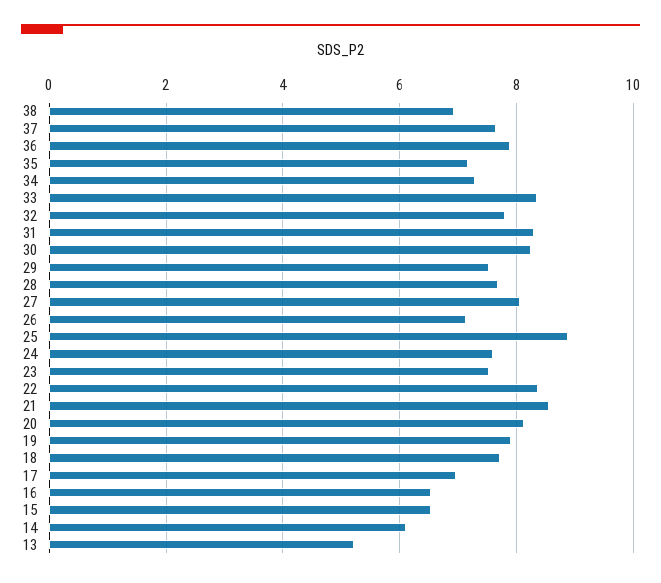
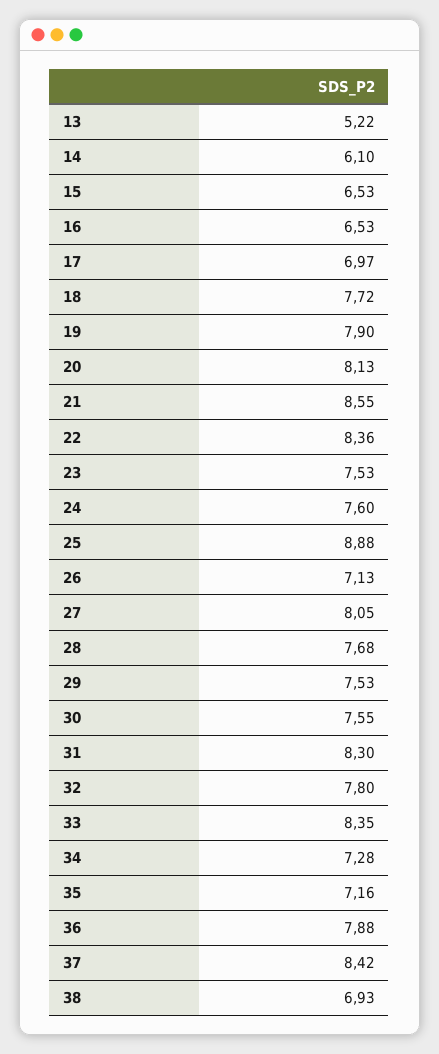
37: 7.6 -> 8.42
30: 8.2 -> 7.55

